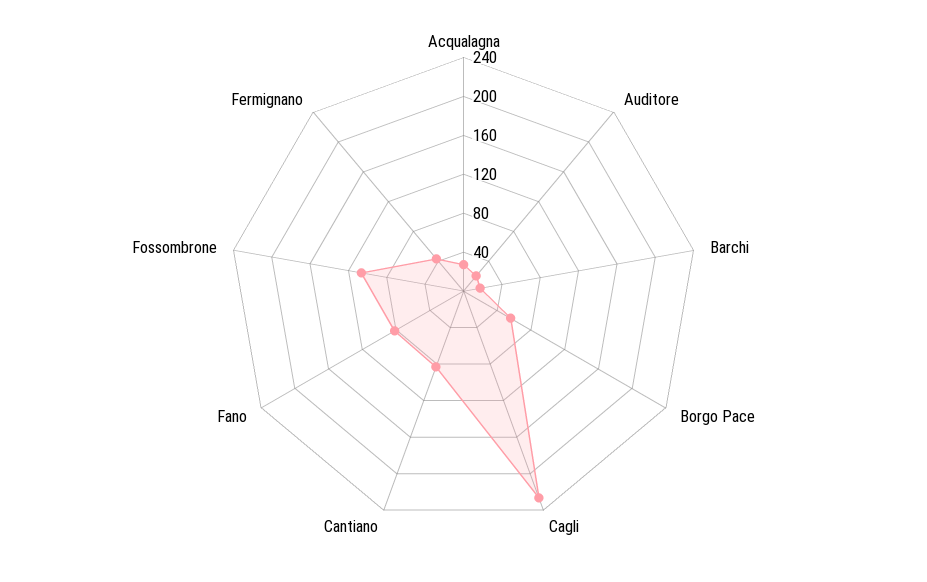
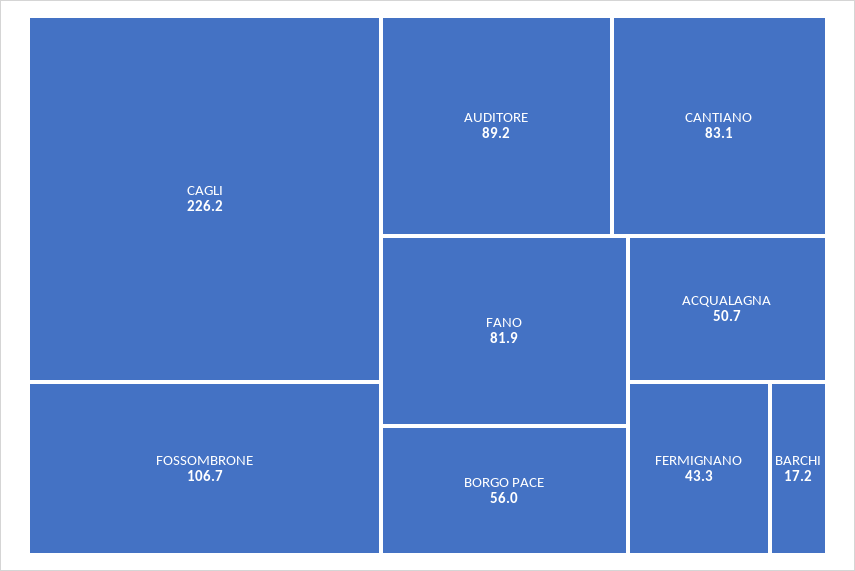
Acqualagna: 30 -> 50.7
Auditore: 20 -> 89.2

